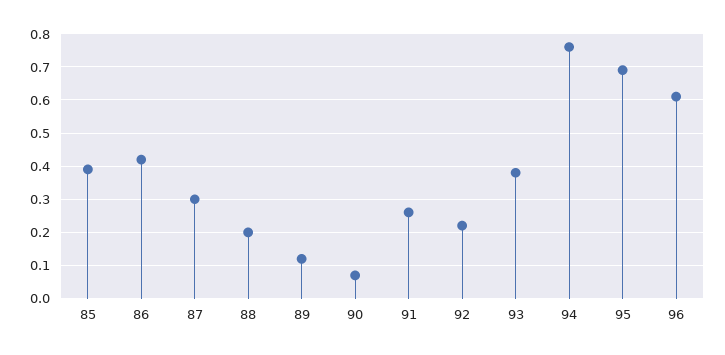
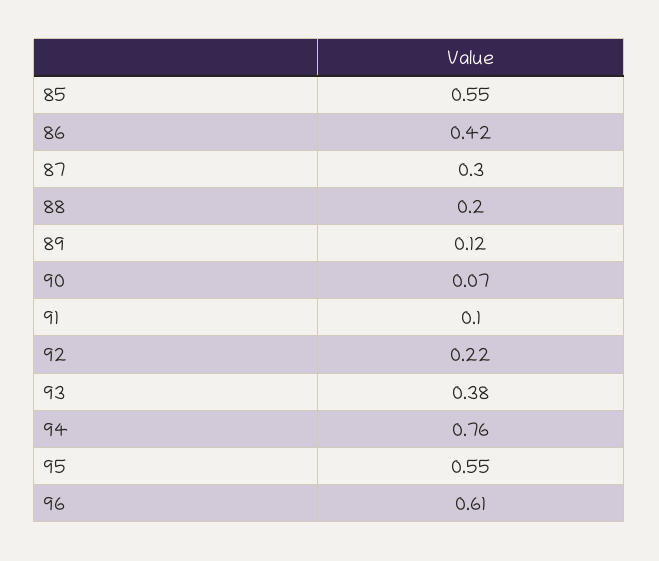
85: 0.4 -> 0.55
91: 0.25 -> 0.1
95: 0.7 -> 0.55

